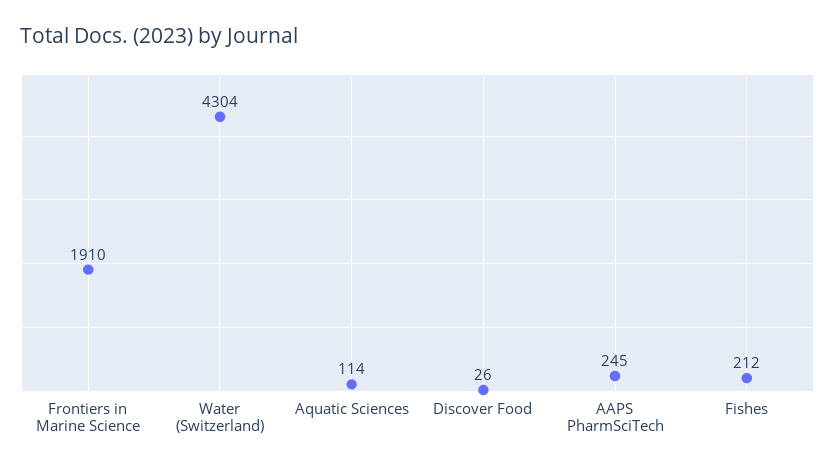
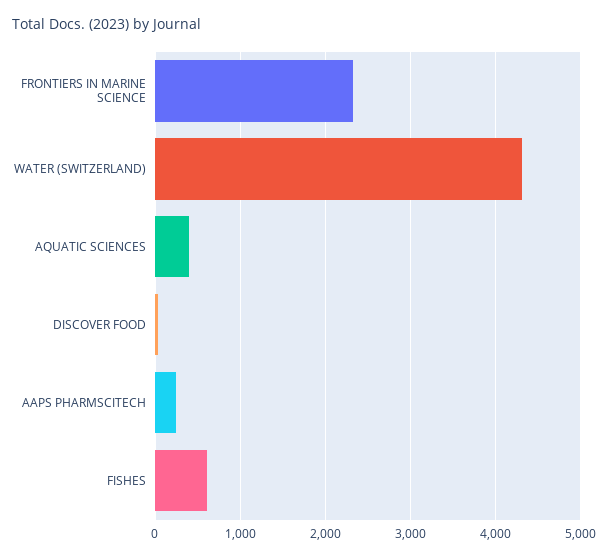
Frontiers in Marine Science: 1910 -> 2300
Aquatic Sciences: 114 -> 400
Fishes: 212 -> 600

